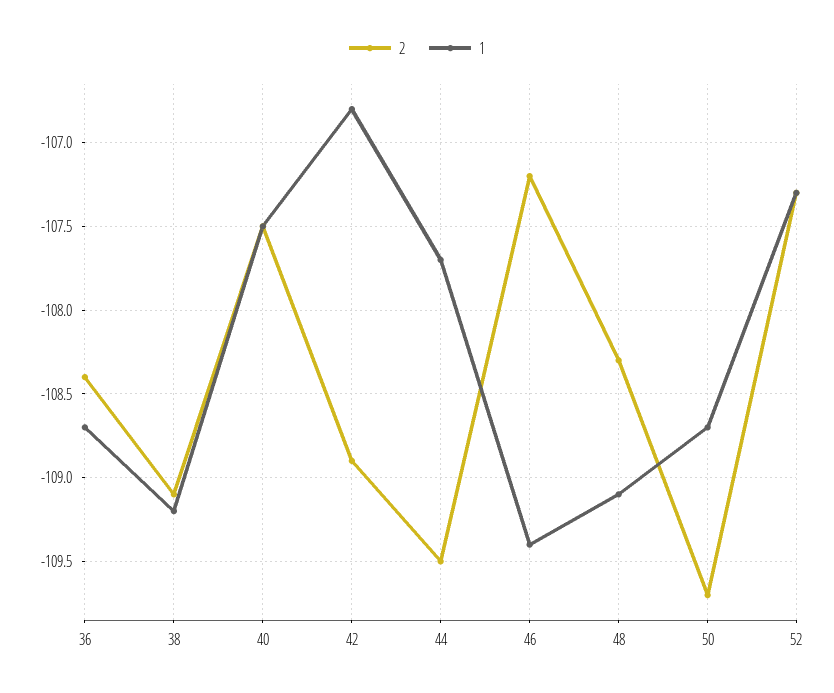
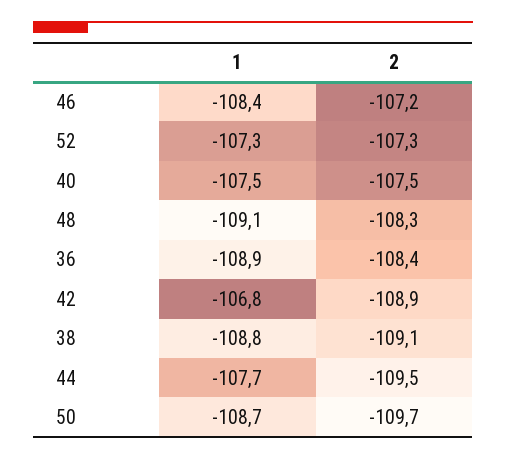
1, 36: -108.7 -> -108.9
1, 38: -109.2 -> -108.8
1, 46: -109.4 -> -108.4

